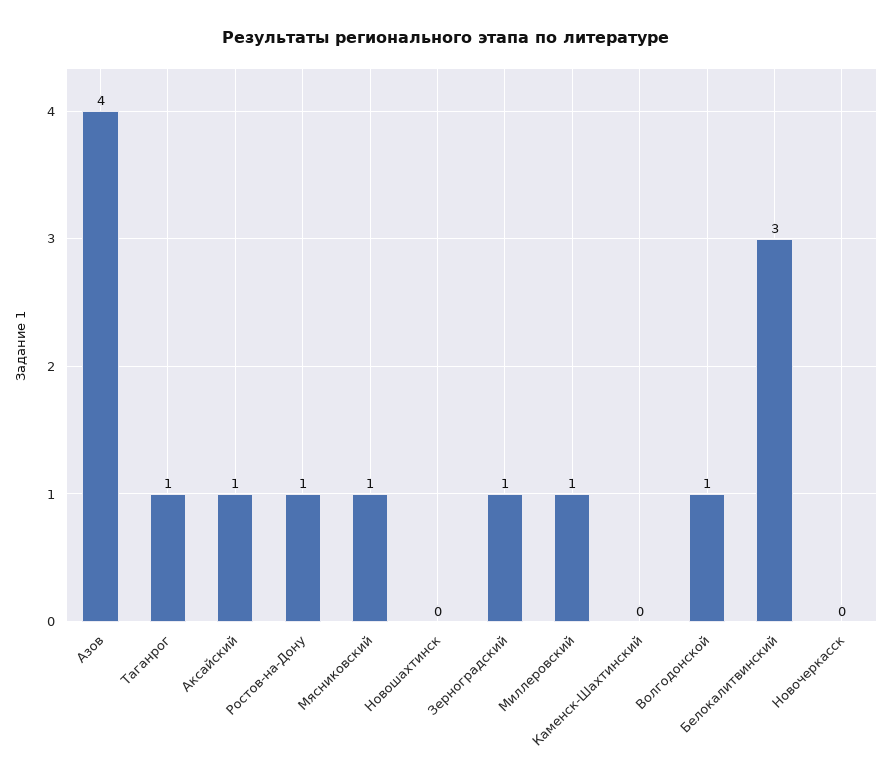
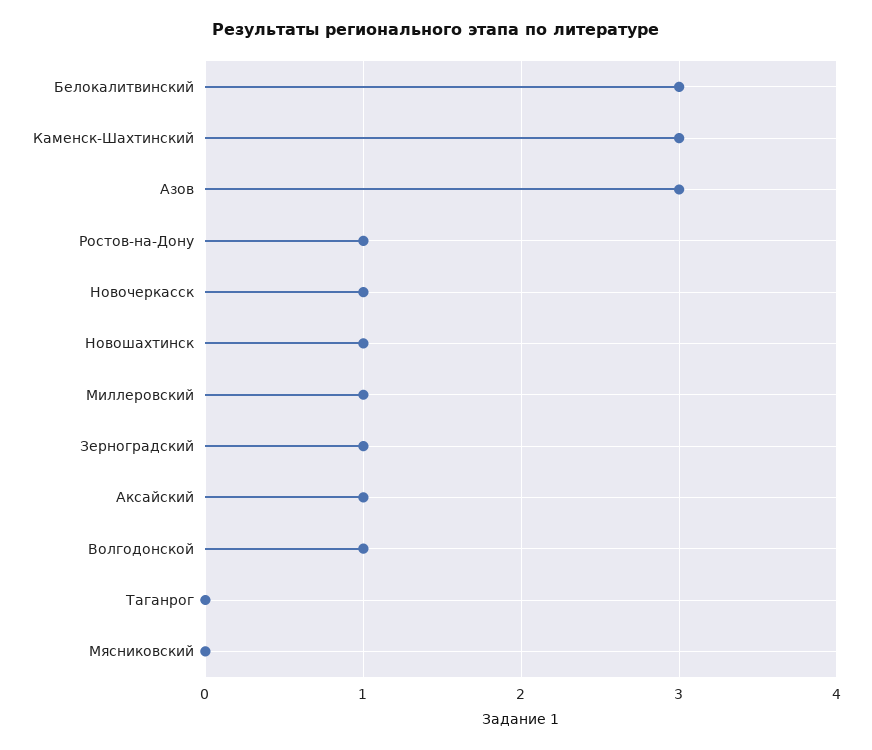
Азов: 4 -> 3
Таганрог: 1 -> 0
Мясниковский: 1 -> 0
Новошахтинск: 0 -> 1
Каменск-Шахтинский: 0 -> 3
Новочеркасск: 0 -> 1

